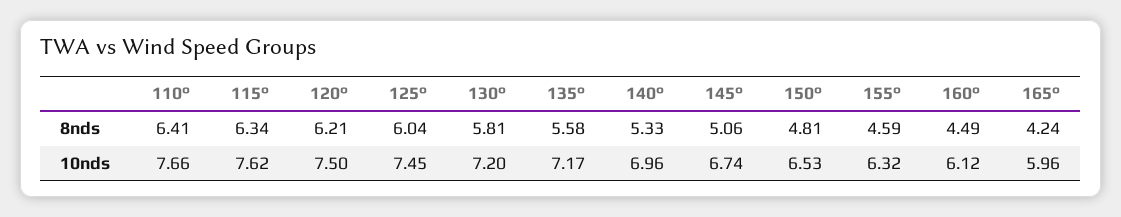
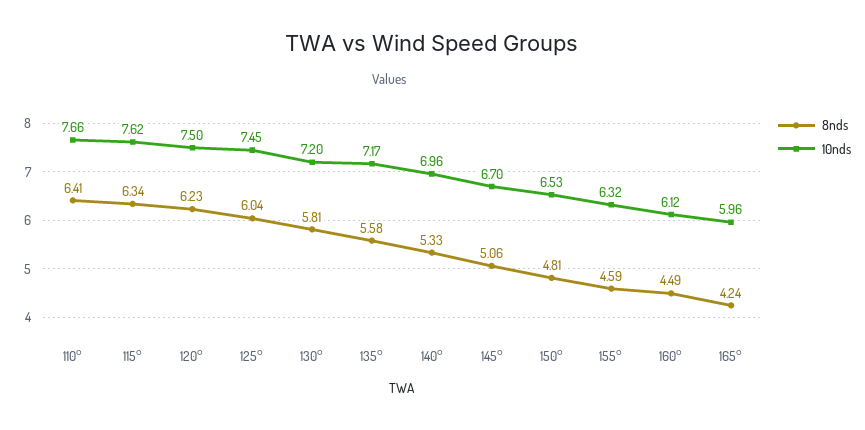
8nds, 120°: 6.21 -> 6.23
10nds, 145°: 6.74 -> 6.7

